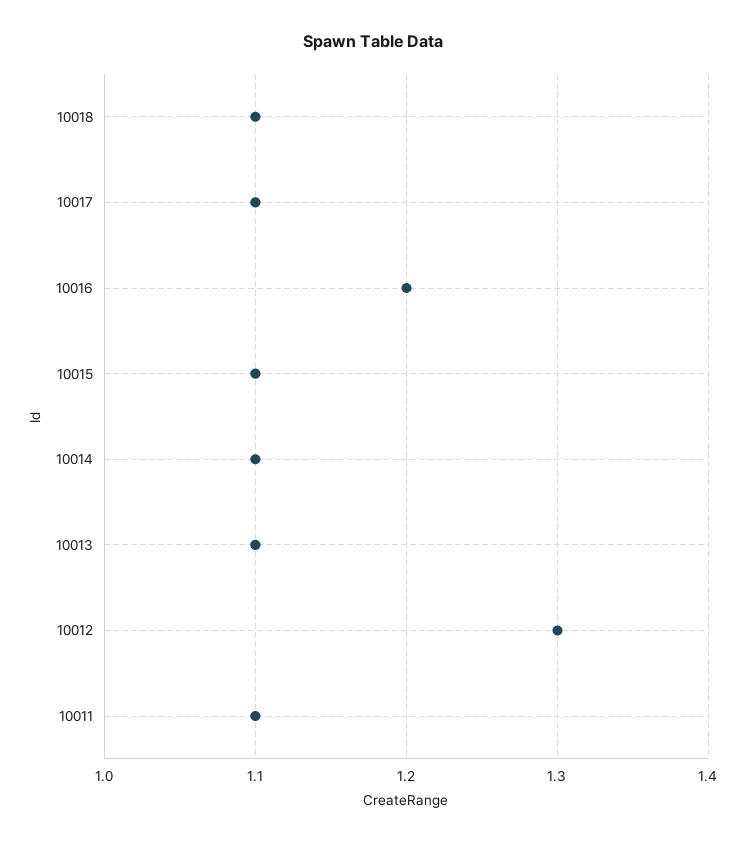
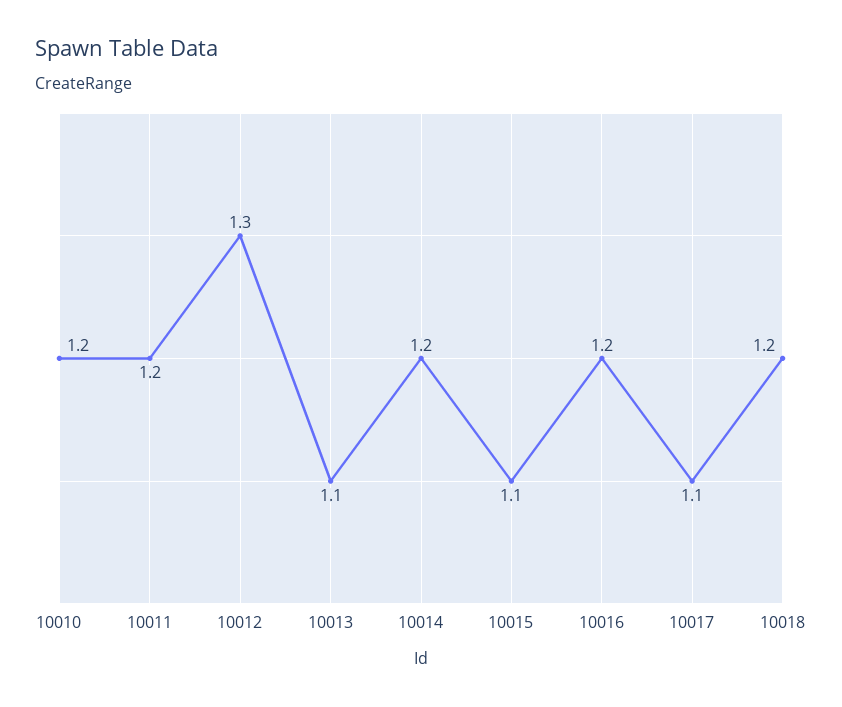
10018: 1.1 -> 1.2
10014: 1.1 -> 1.2
10011: 1.1 -> 1.2
10010: none -> 1.2

